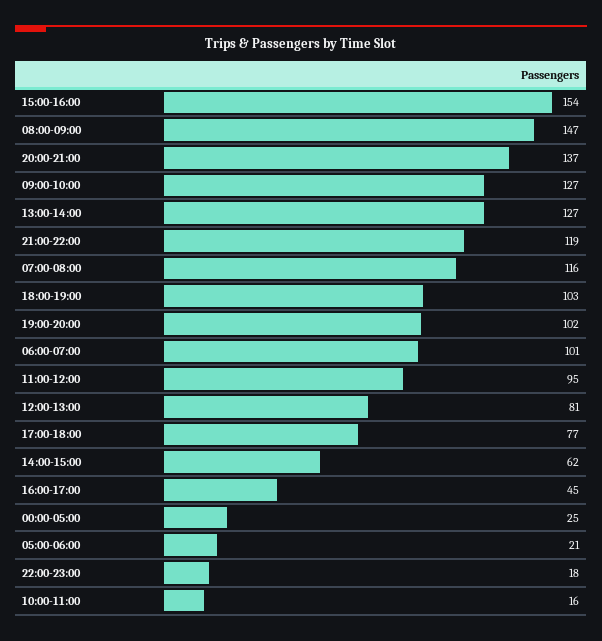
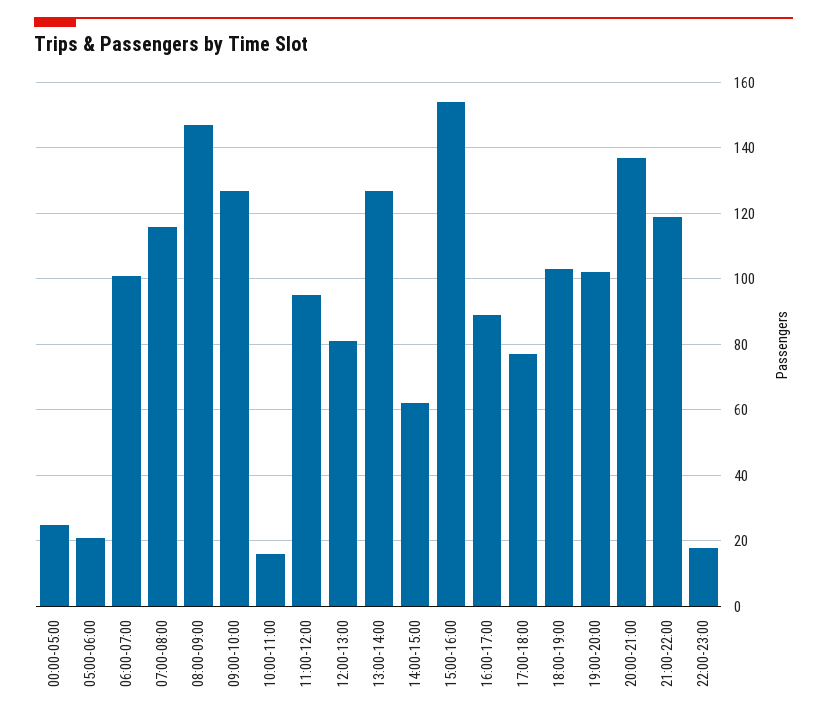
16:00-17:00: 45 -> 90

